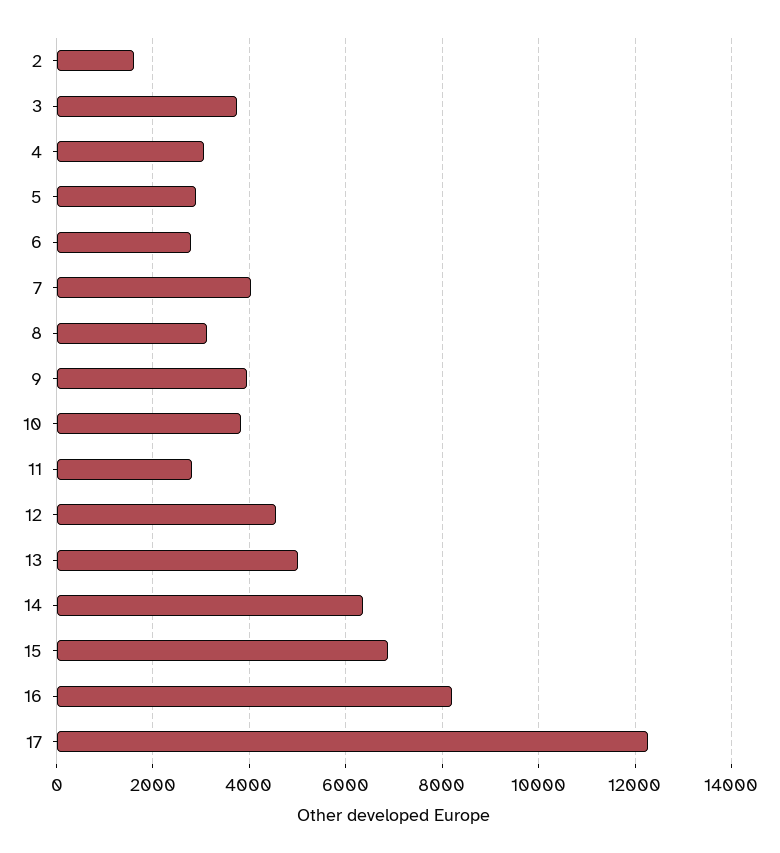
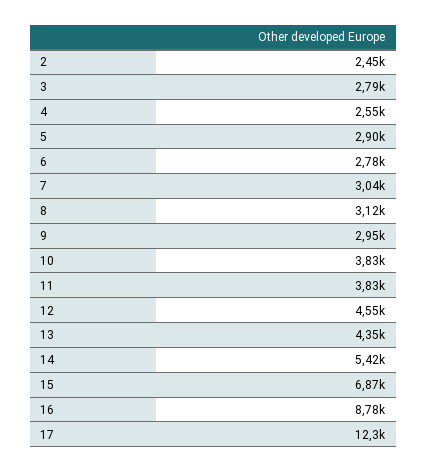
2: 1600 -> 2450
3: 3800 -> 2790
4: 3000 -> 2550
7: 4000 -> 3040
9: 4000 -> 2950
11: 2800 -> 3830
13: 5000 -> 4350
14: 6400 -> 5420
16: 8200 -> 8780

